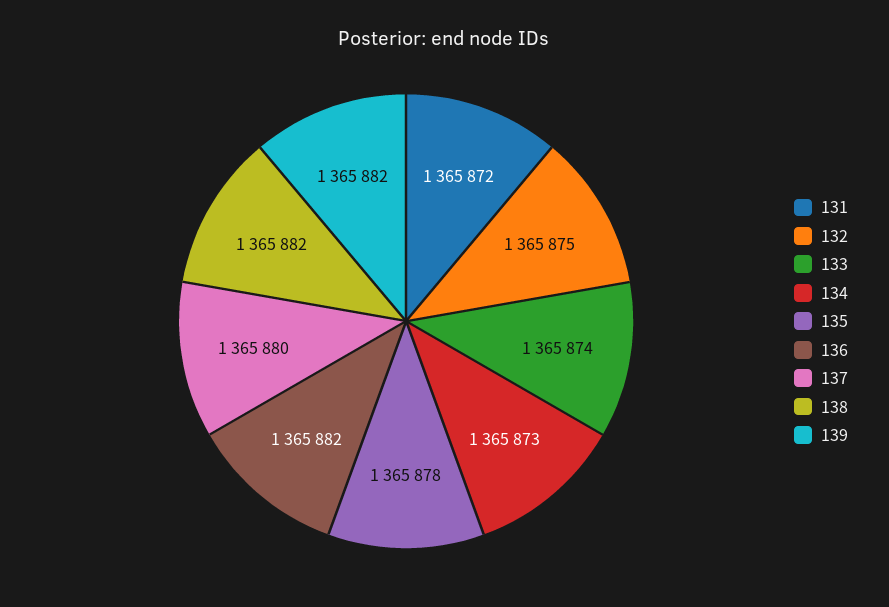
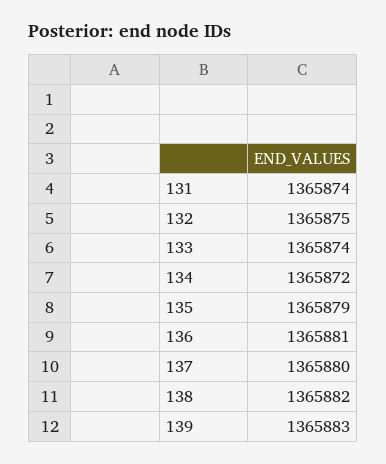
131: 1365872 -> 1365874
134: 1365873 -> 1365872
135: 1365878 -> 1365879
136: 1365882 -> 1365881
139: 1365882 -> 1365883

